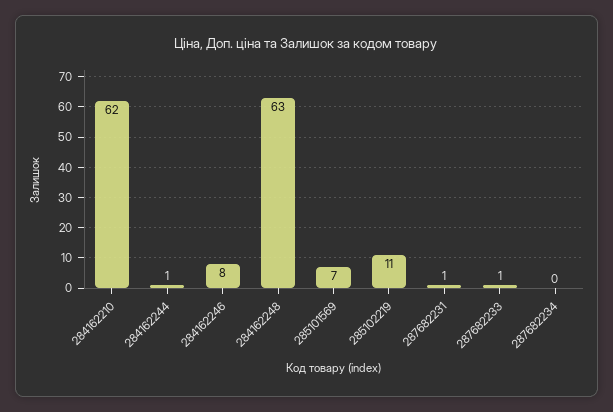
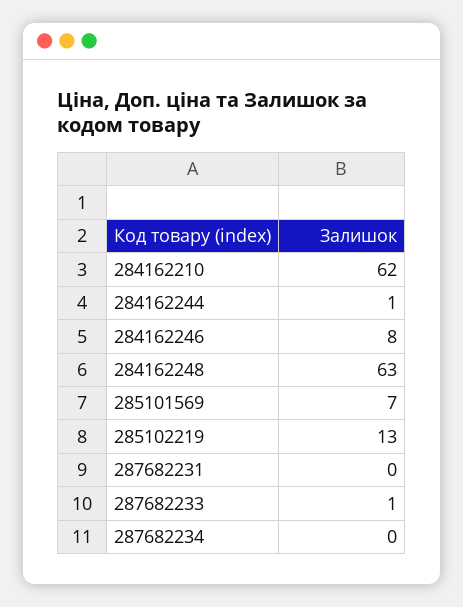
285102219: 11 -> 13
287682231: 1 -> 0

